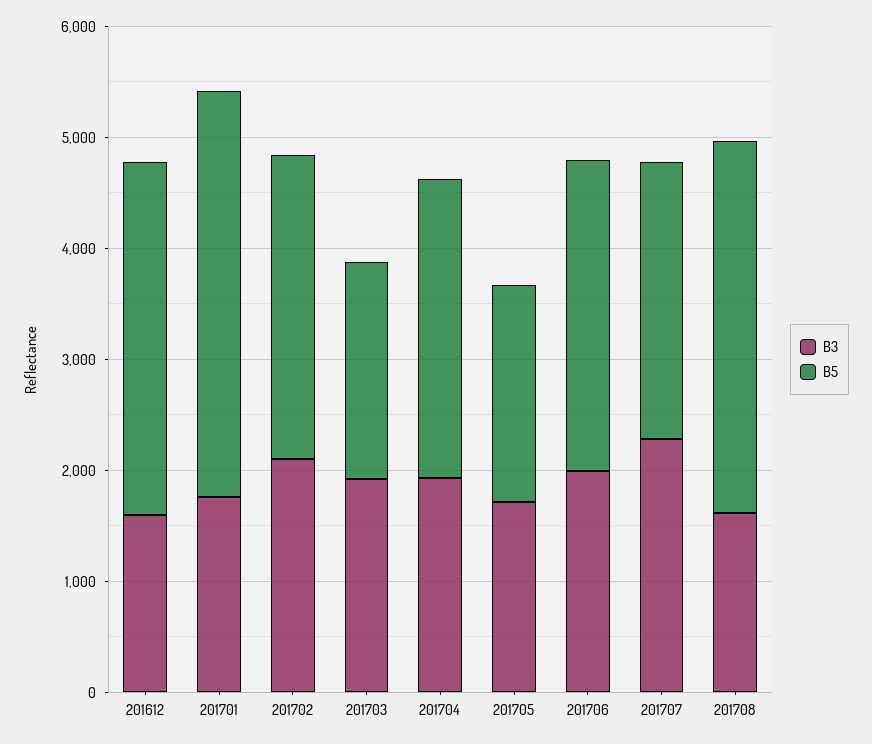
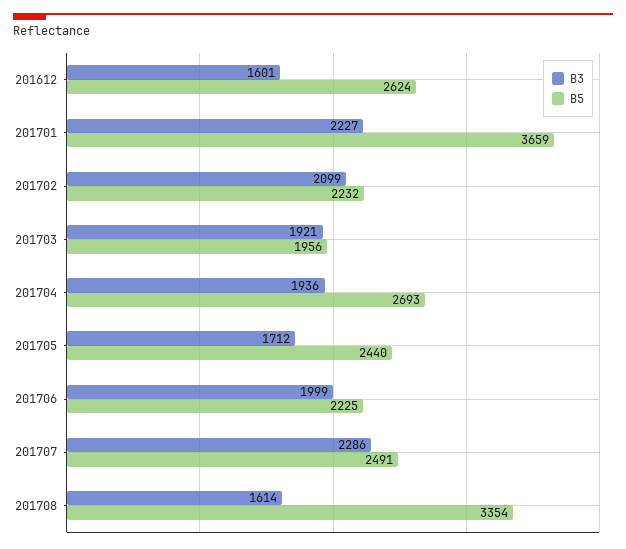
B5, 201612: 3200 -> 2624
B3, 201701: 1800 -> 2227
B5, 201702: 2800 -> 2232
B5, 201705: 2000 -> 2440
B5, 201706: 2800 -> 2225

